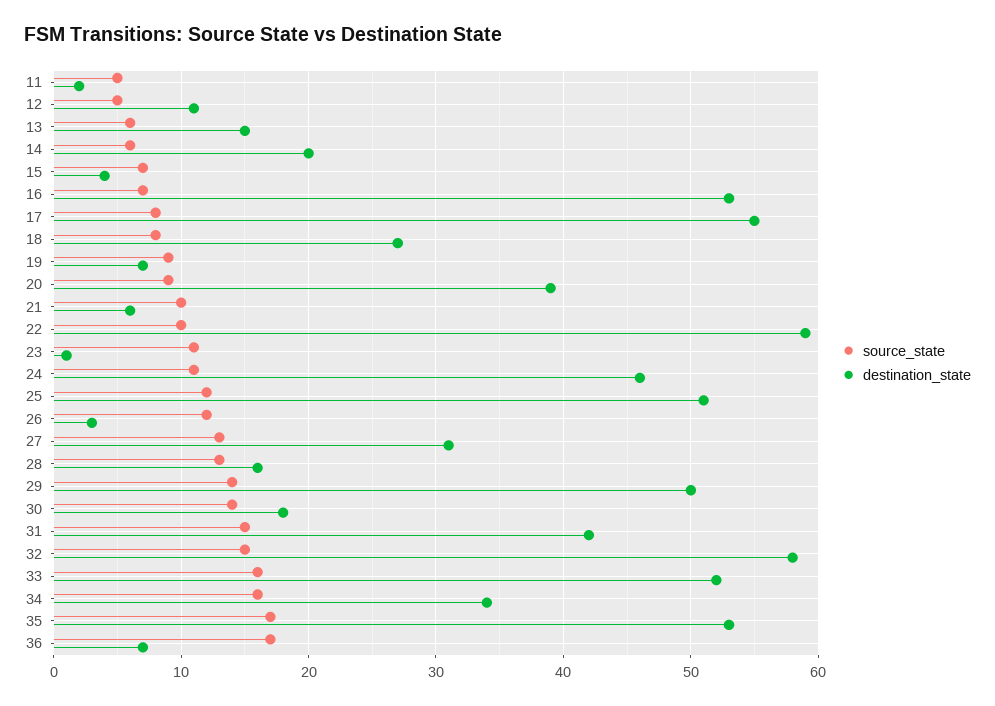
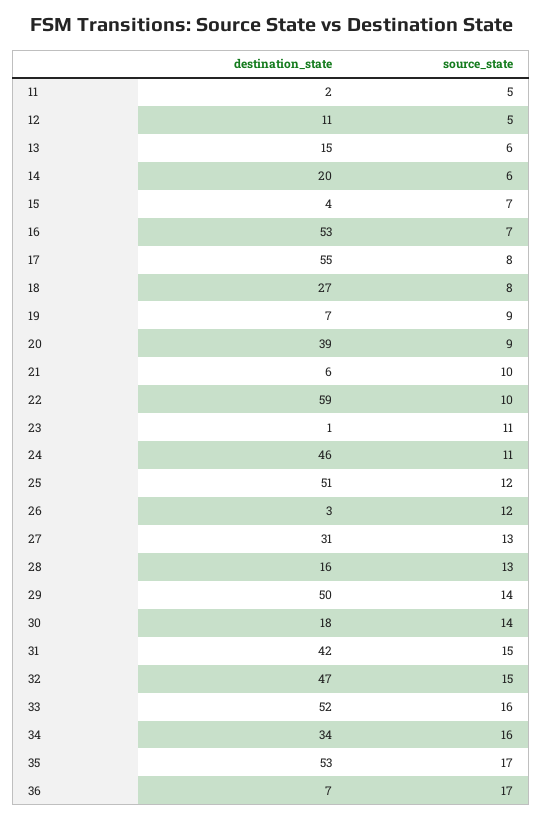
destination_state, 32: 58 -> 47

